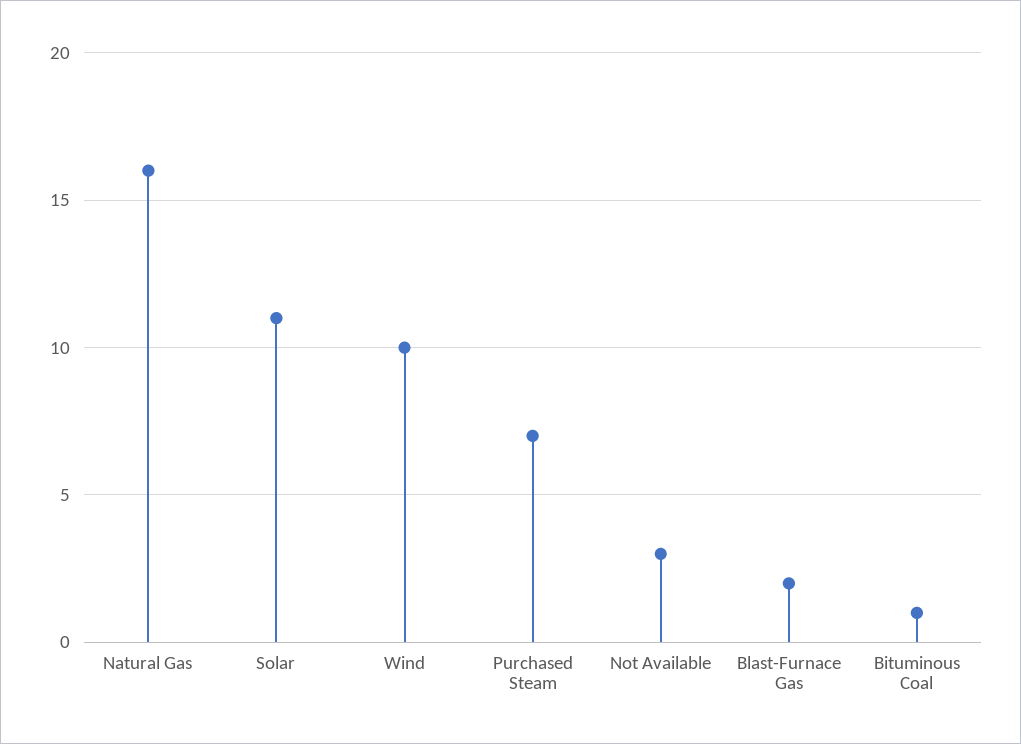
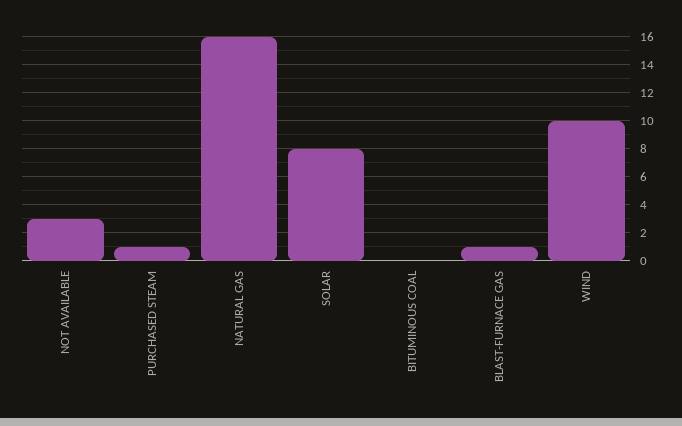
Solar: 11 -> 8
Purchased Steam: 7 -> 1
Blast-Furnace Gas: 2 -> 1
Bituminous Coal: 1 -> 0

